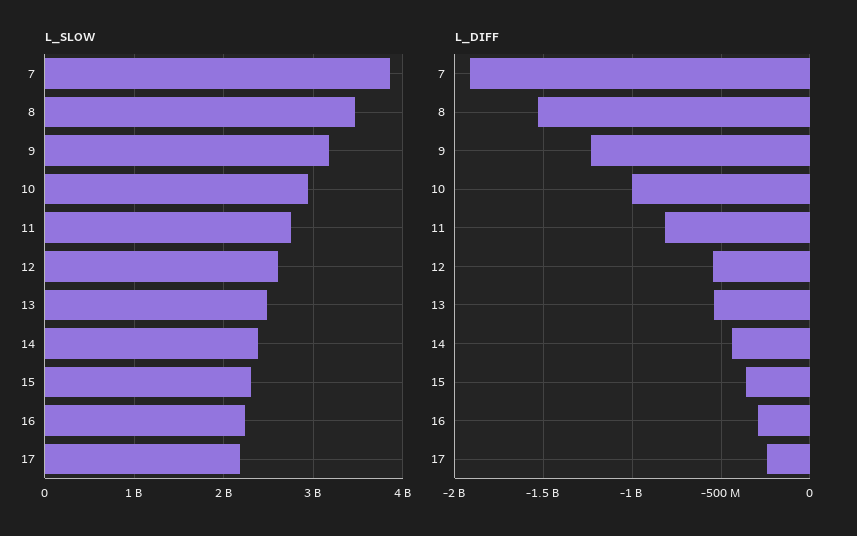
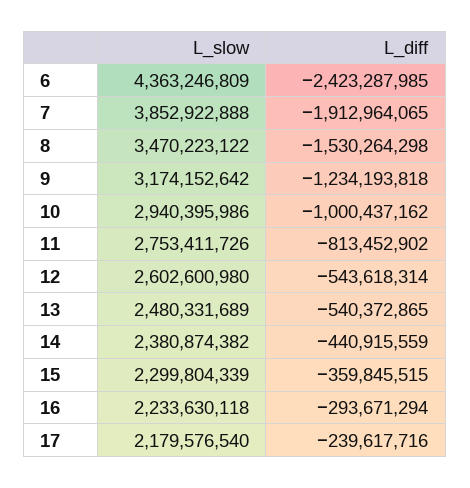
L_SLOW, 6: none -> 4363246809
L_DIFF, 6: none -> -2423287985

